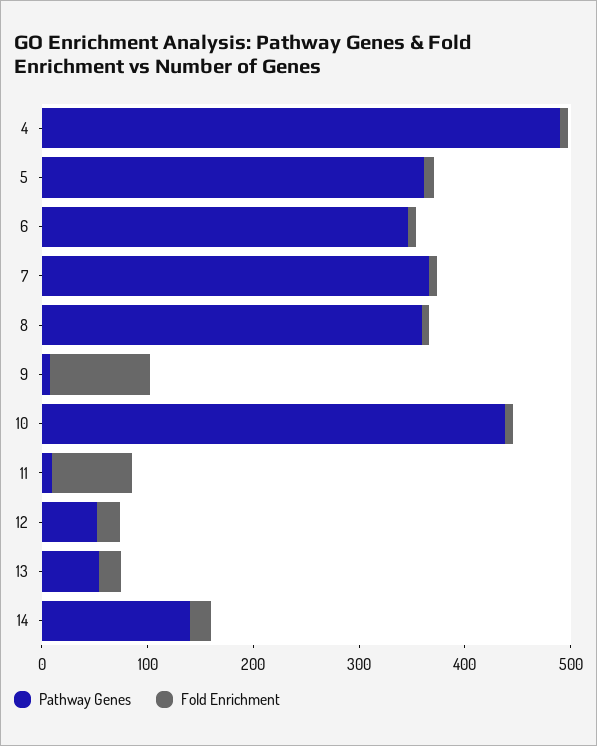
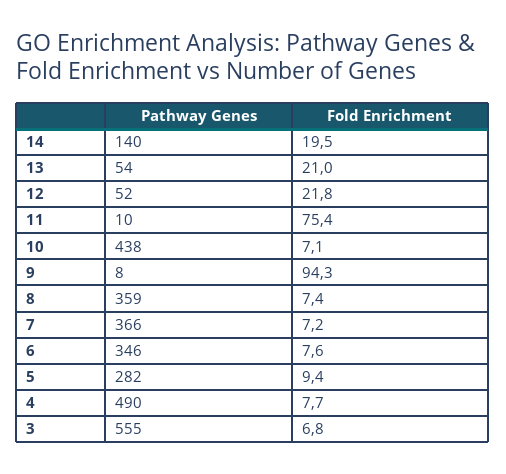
Pathway Genes, 5: 360 -> 282
Pathway Genes, 3: none -> 555
Fold Enrichment, 3: none -> 6.8

